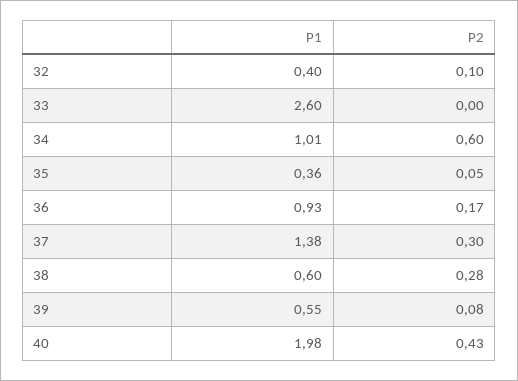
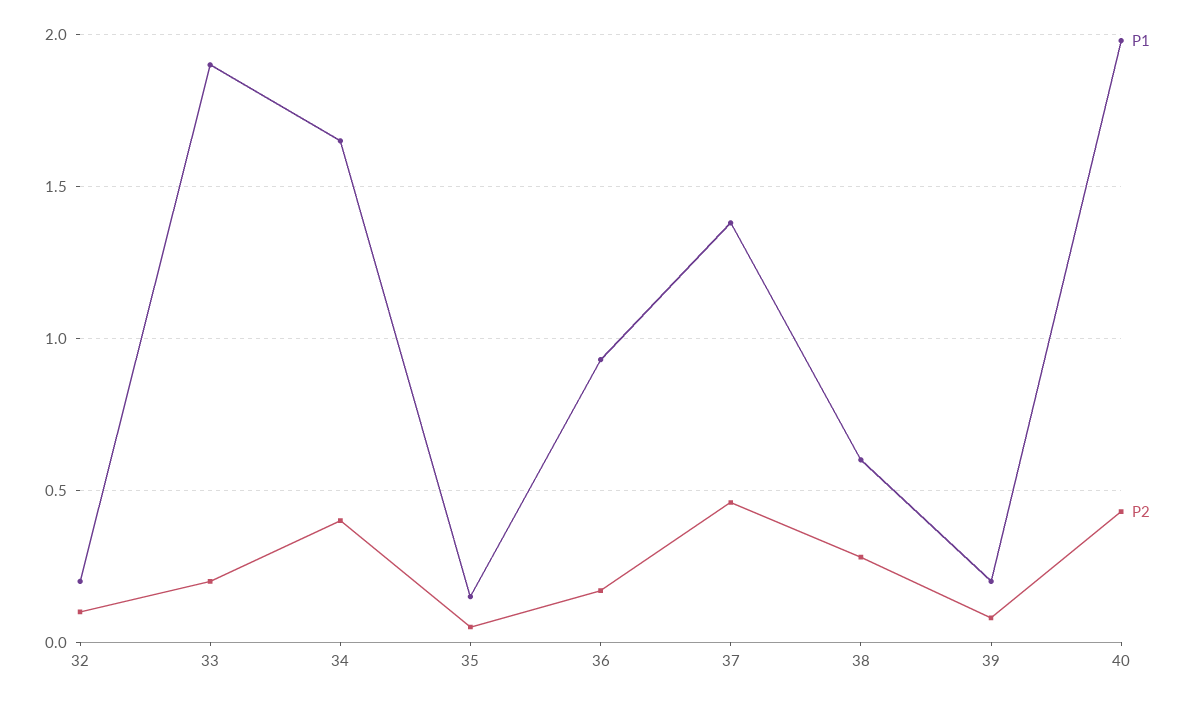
P1, 32: 0.4 -> 0.2
P1, 33: 2.6 -> 1.9
P2, 33: 0 -> 0.2
P1, 34: 1.01 -> 1.65
P2, 34: 0.6 -> 0.4
P1, 35: 0.36 -> 0.15
P2, 37: 0.3 -> 0.45
P1, 39: 0.55 -> 0.2

